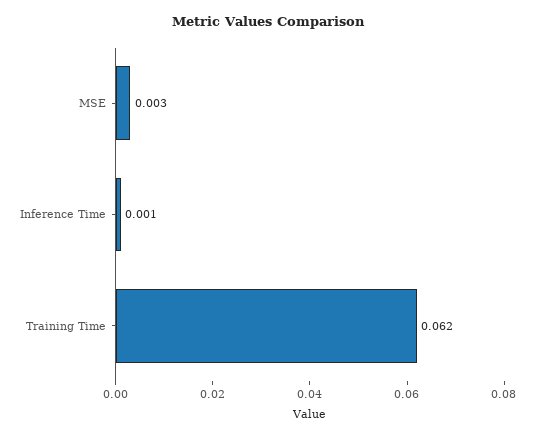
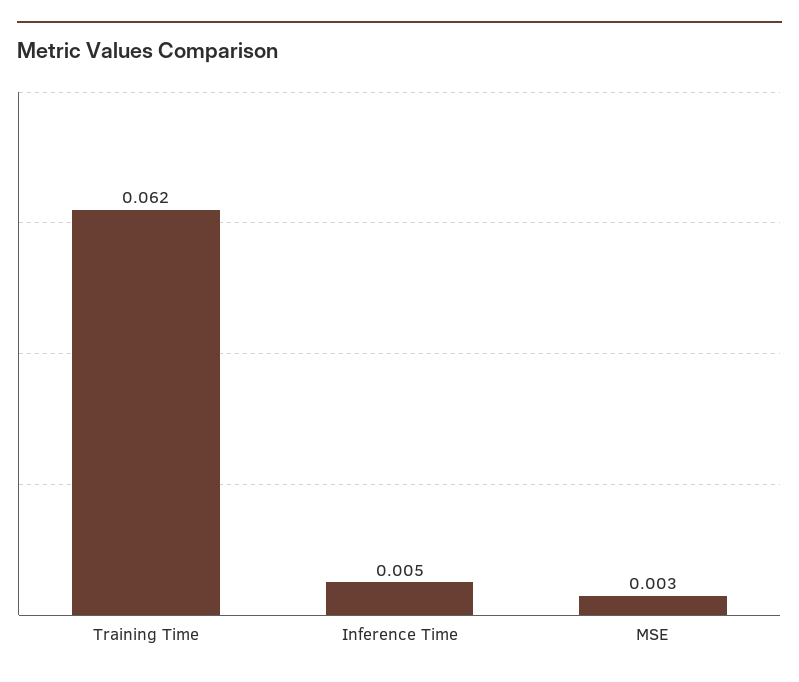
Inference Time: 0.001 -> 0.005

